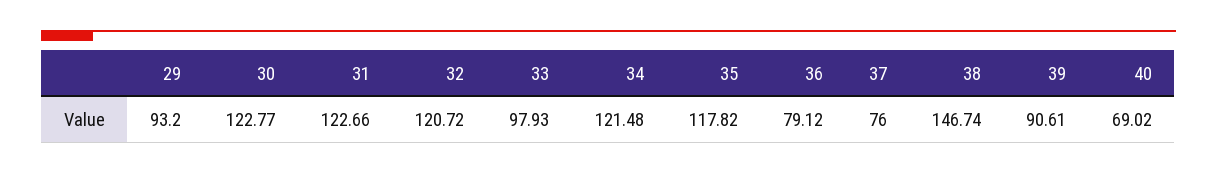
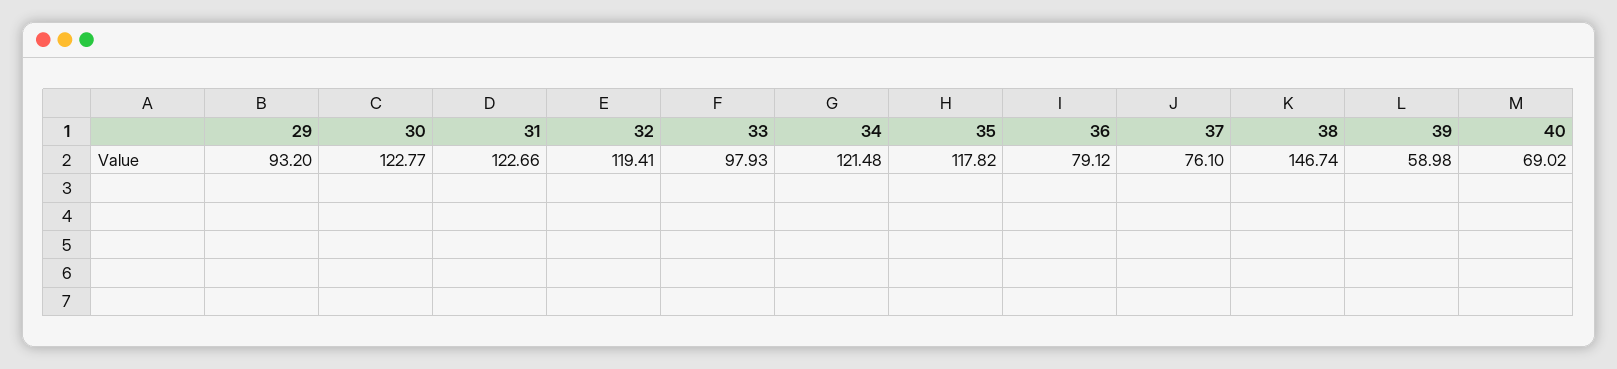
32: 120.72 -> 119.41
37: 76 -> 76.1
39: 90.61 -> 58.98

